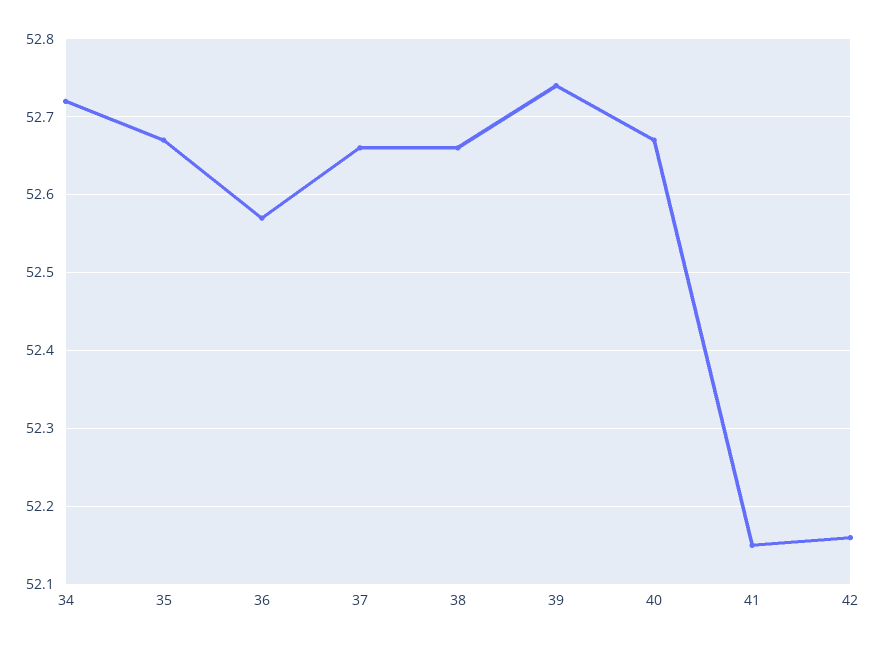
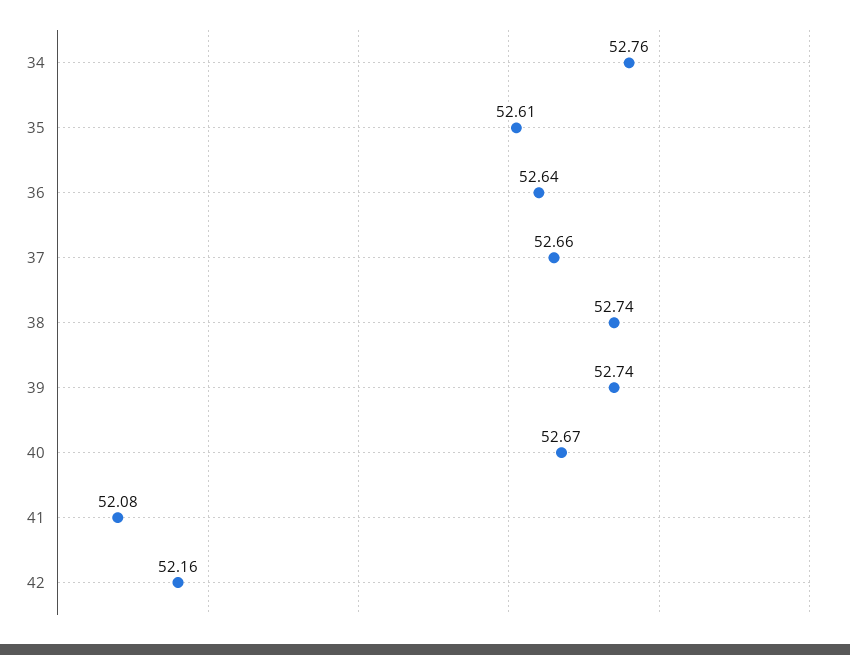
34: 52.72 -> 52.76
35: 52.67 -> 52.61
36: 52.57 -> 52.64
38: 52.66 -> 52.74
41: 52.15 -> 52.08

